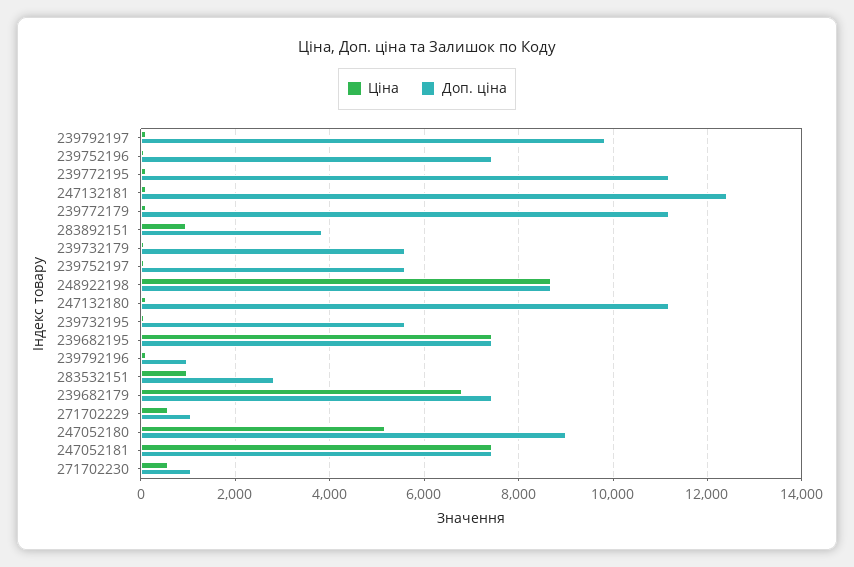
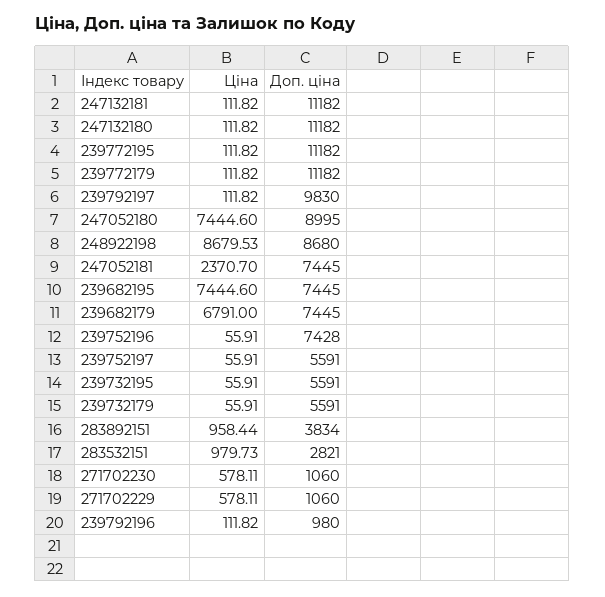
Доп. ціна, 247132181: 12400 -> 11182
Ціна, 247052180: 5200 -> 7444.6
Ціна, 247052181: 7400 -> 2370.7

